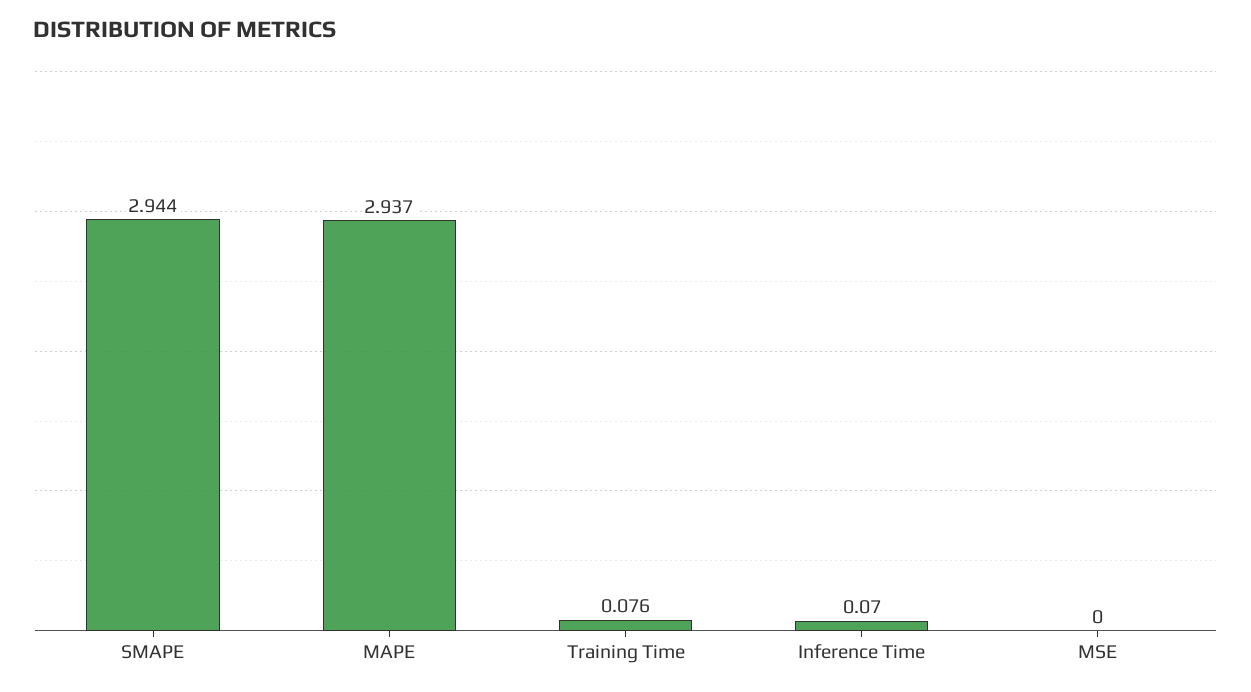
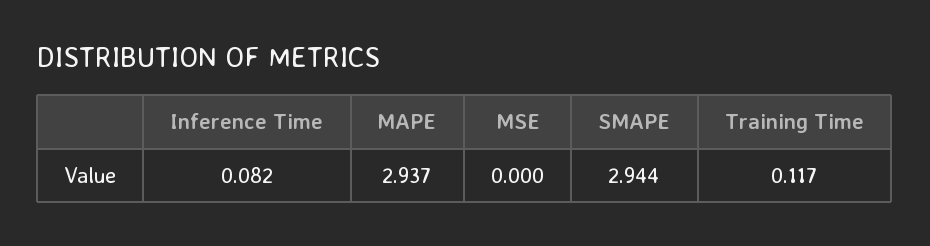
Training Time: 0.076 -> 0.117
Inference Time: 0.07 -> 0.082

